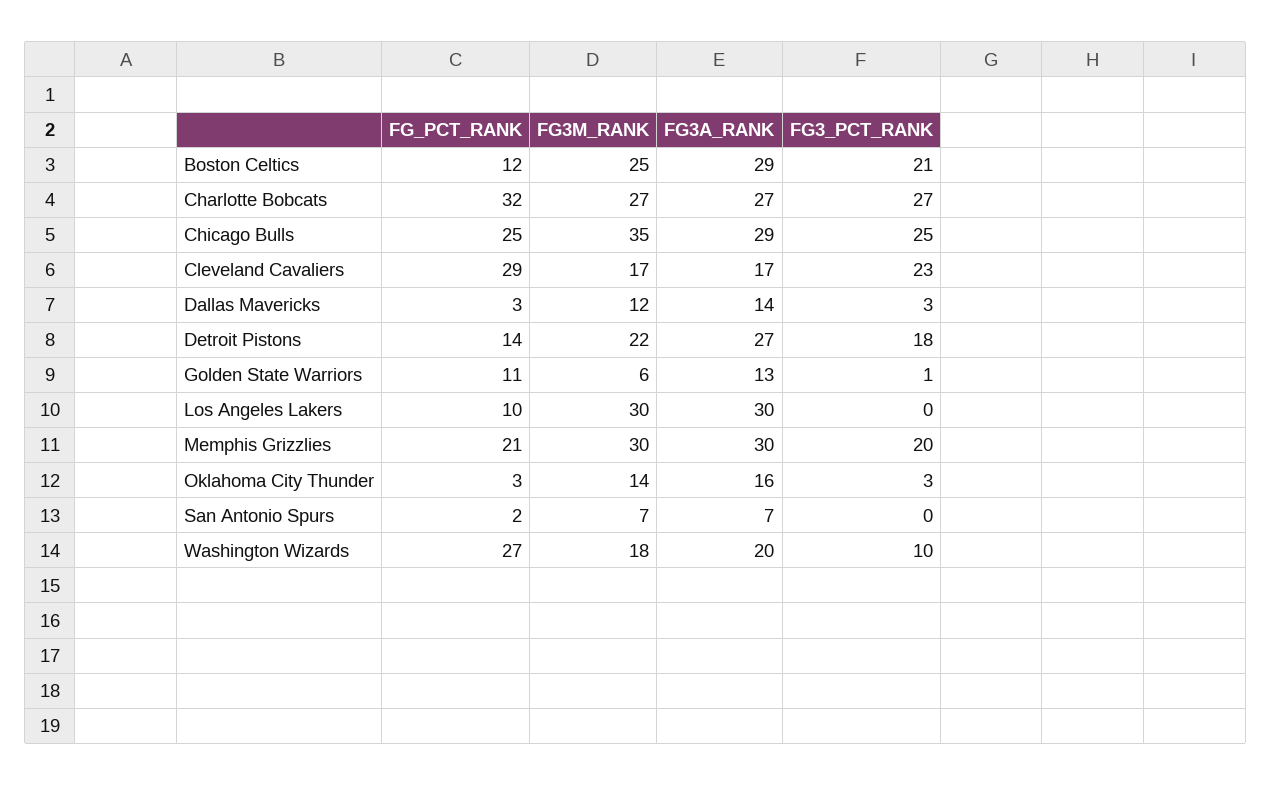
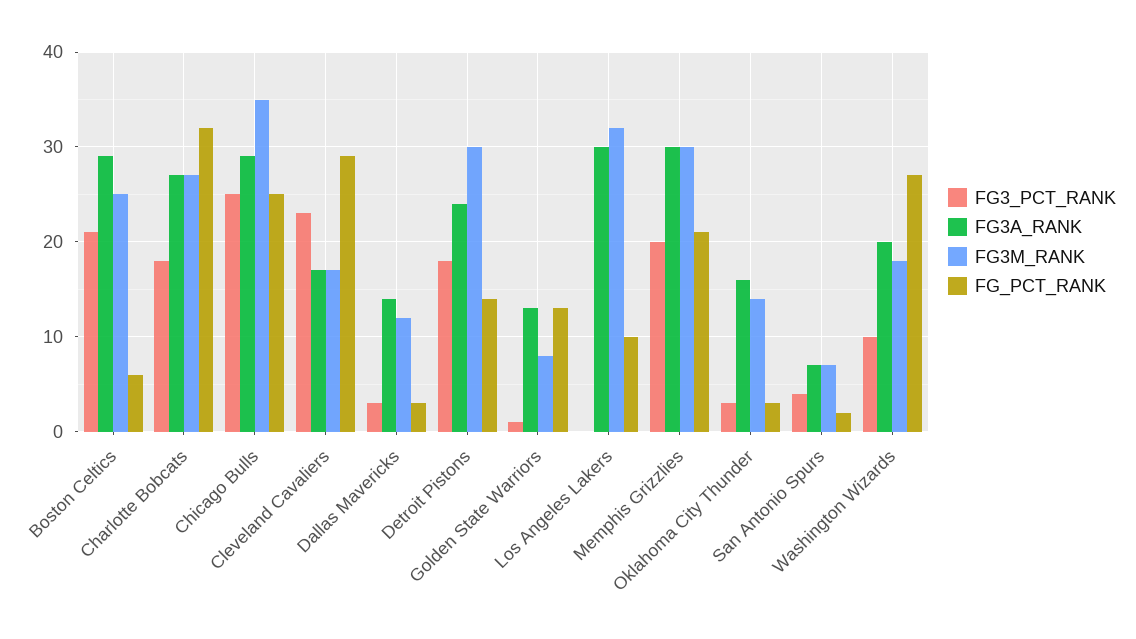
FG_PCT_RANK, Boston Celtics: 12 -> 6
FG3_PCT_RANK, Charlotte Bobcats: 27 -> 18
FG3M_RANK, Detroit Pistons: 22 -> 30
FG3A_RANK, Detroit Pistons: 27 -> 24
FG_PCT_RANK, Golden State Warriors: 11 -> 13
FG3M_RANK, Golden State Warriors: 6 -> 8
FG3M_RANK, Los Angeles Lakers: 30 -> 32
FG3_PCT_RANK, San Antonio Spurs: 0 -> 4

